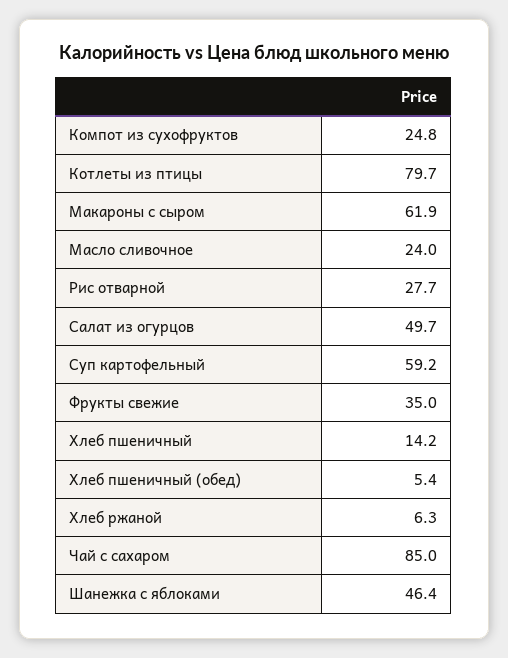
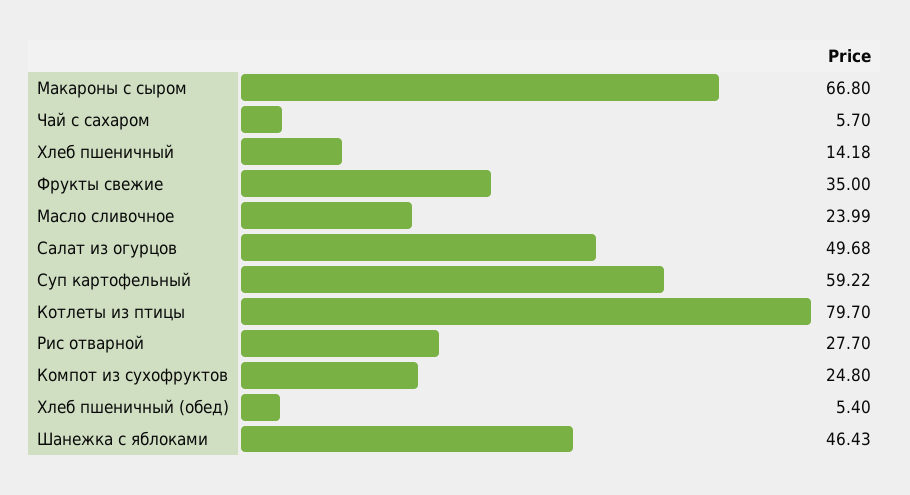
Макароны с сыром: 61.9 -> 66.8
Хлеб ржаной: 6.3 -> none
Чай с сахаром: 85 -> 5.7

